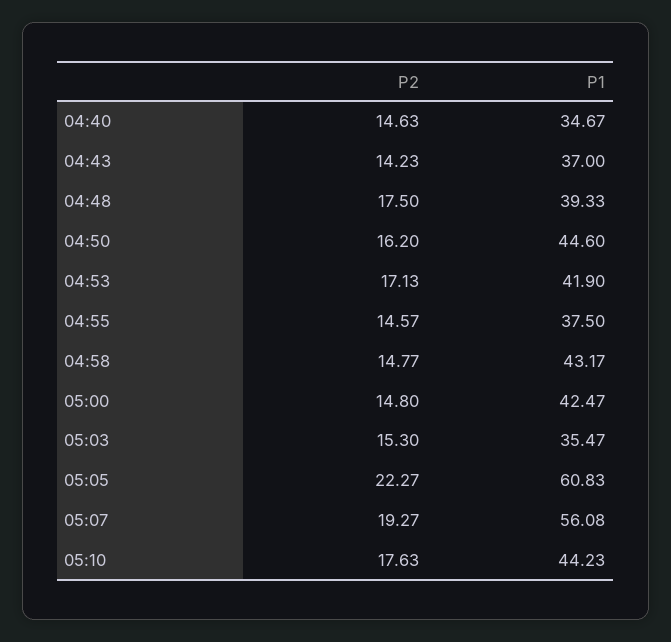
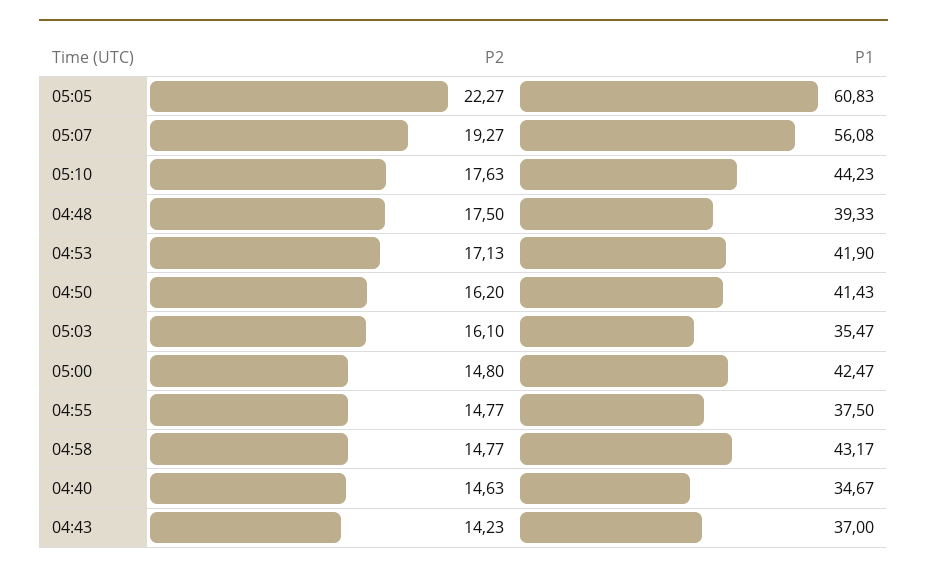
P1, 04:50: 44.6 -> 41.43
P2, 04:55: 14.57 -> 14.77
P2, 05:03: 15.3 -> 16.1

